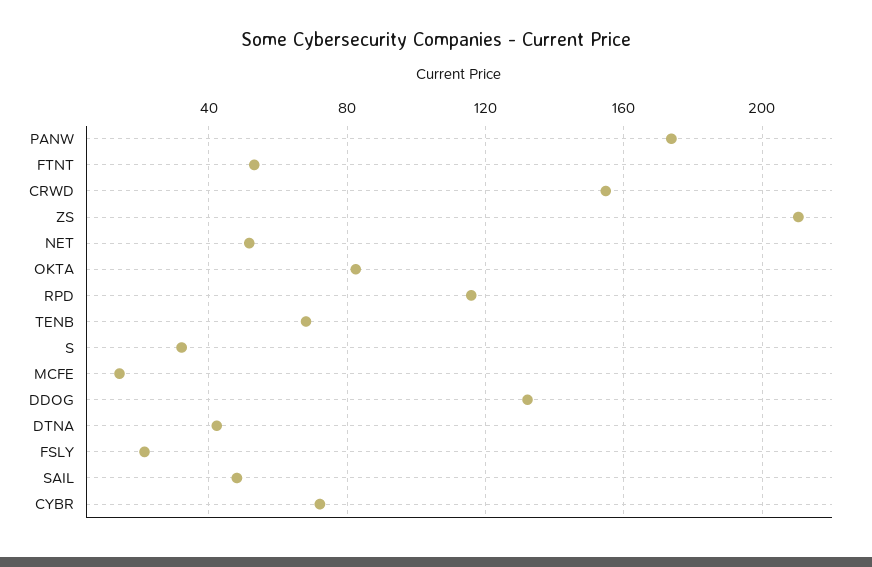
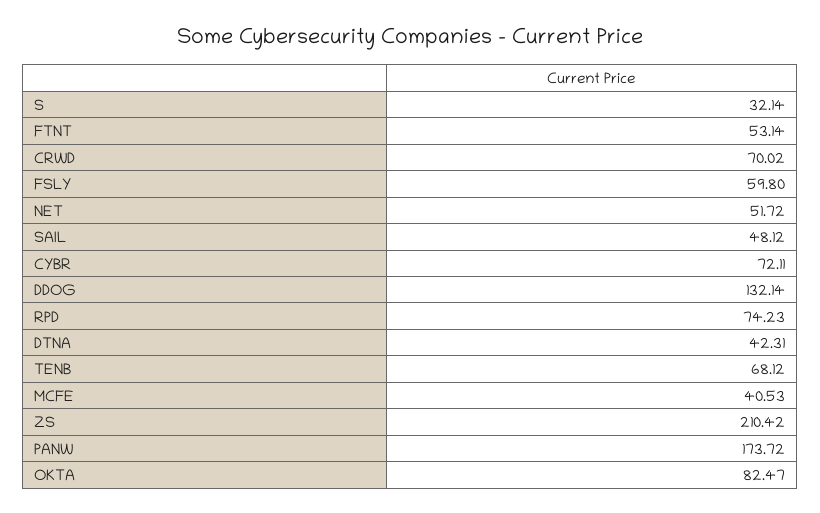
CRWD: 155 -> 70.02
RPD: 115 -> 74.23
MCFE: 15 -> 40.53
FSLY: 20 -> 59.8

